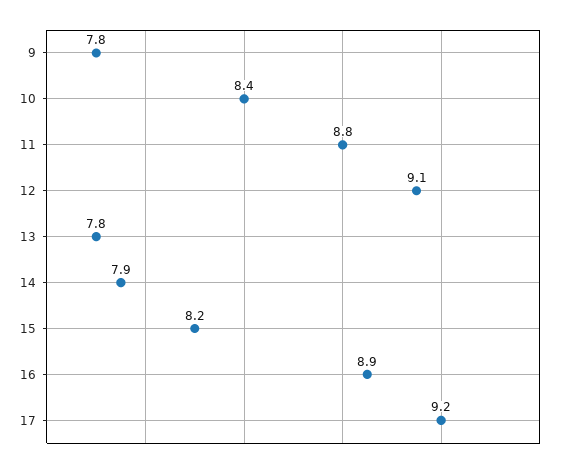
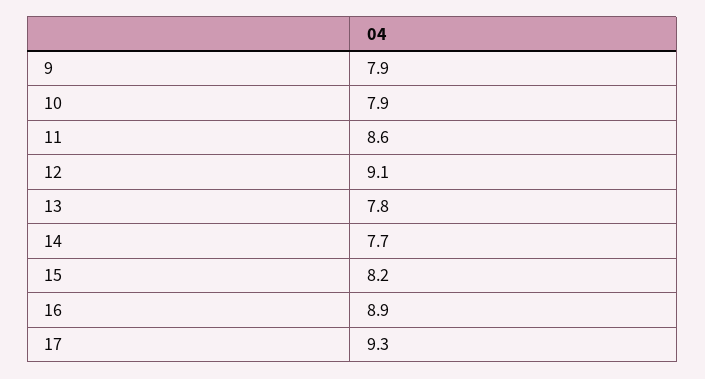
9: 7.8 -> 7.9
10: 8.4 -> 7.9
11: 8.8 -> 8.6
14: 7.9 -> 7.7
17: 9.2 -> 9.3

